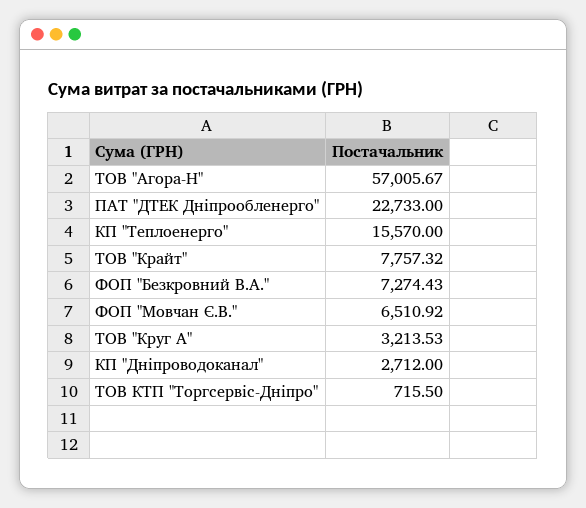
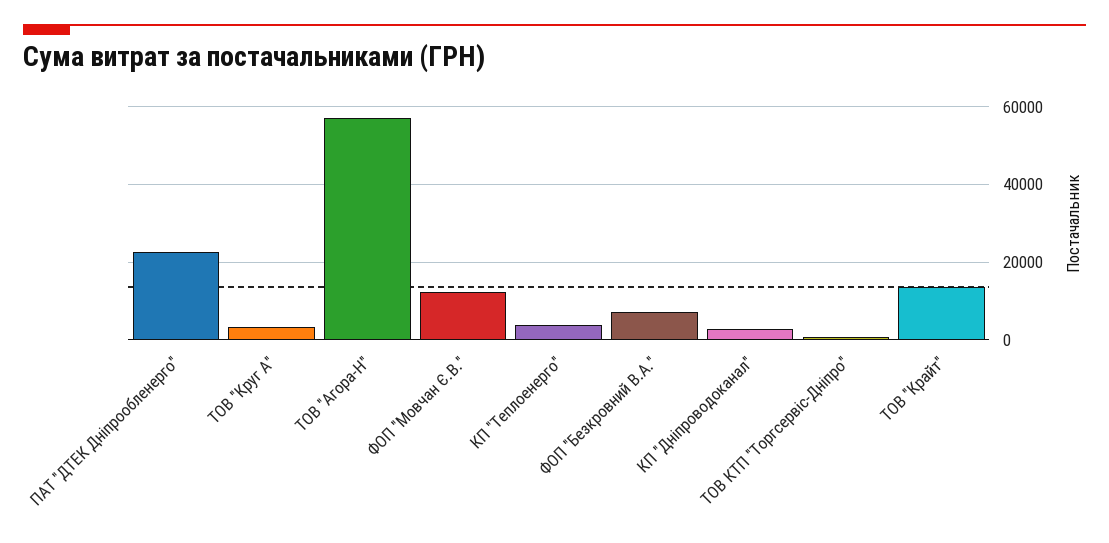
КП "Теплоенерго": 15570 -> 4000
ТОВ "Крайт": 7757.32 -> 14000
ФОП "Мовчан Є.В.": 6510.92 -> 12000

